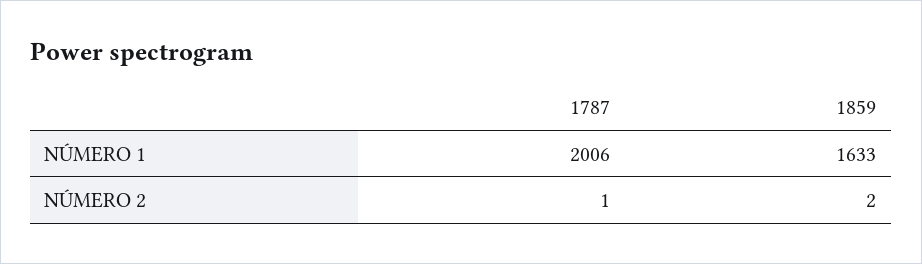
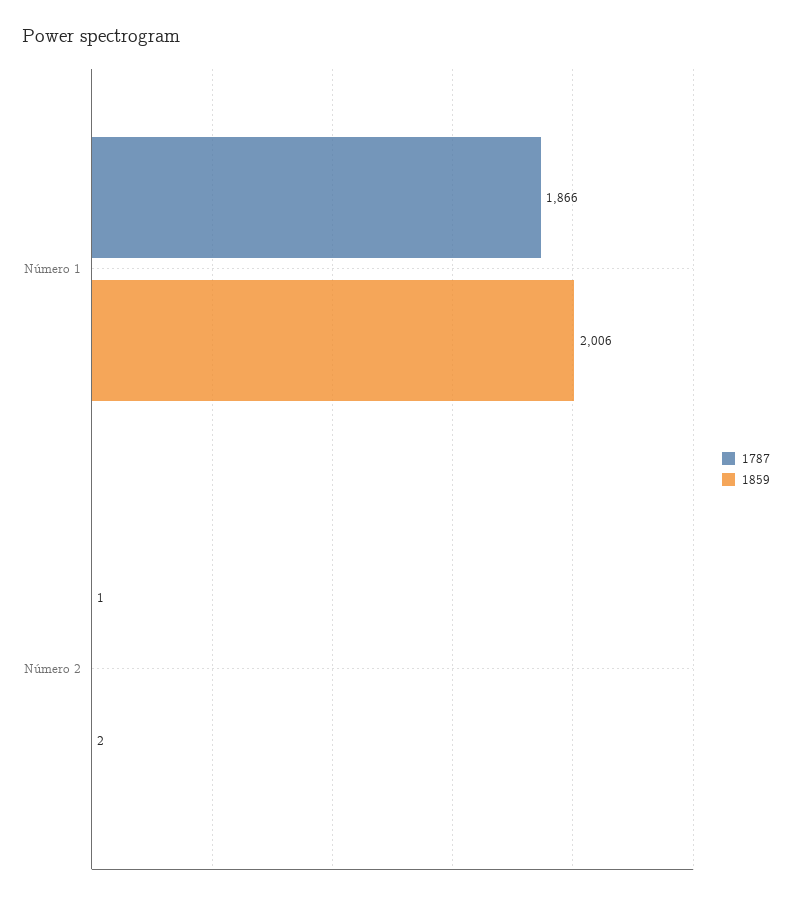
1787, NÚMERO 1: 2006 -> 1866
1859, NÚMERO 1: 1633 -> 2006

